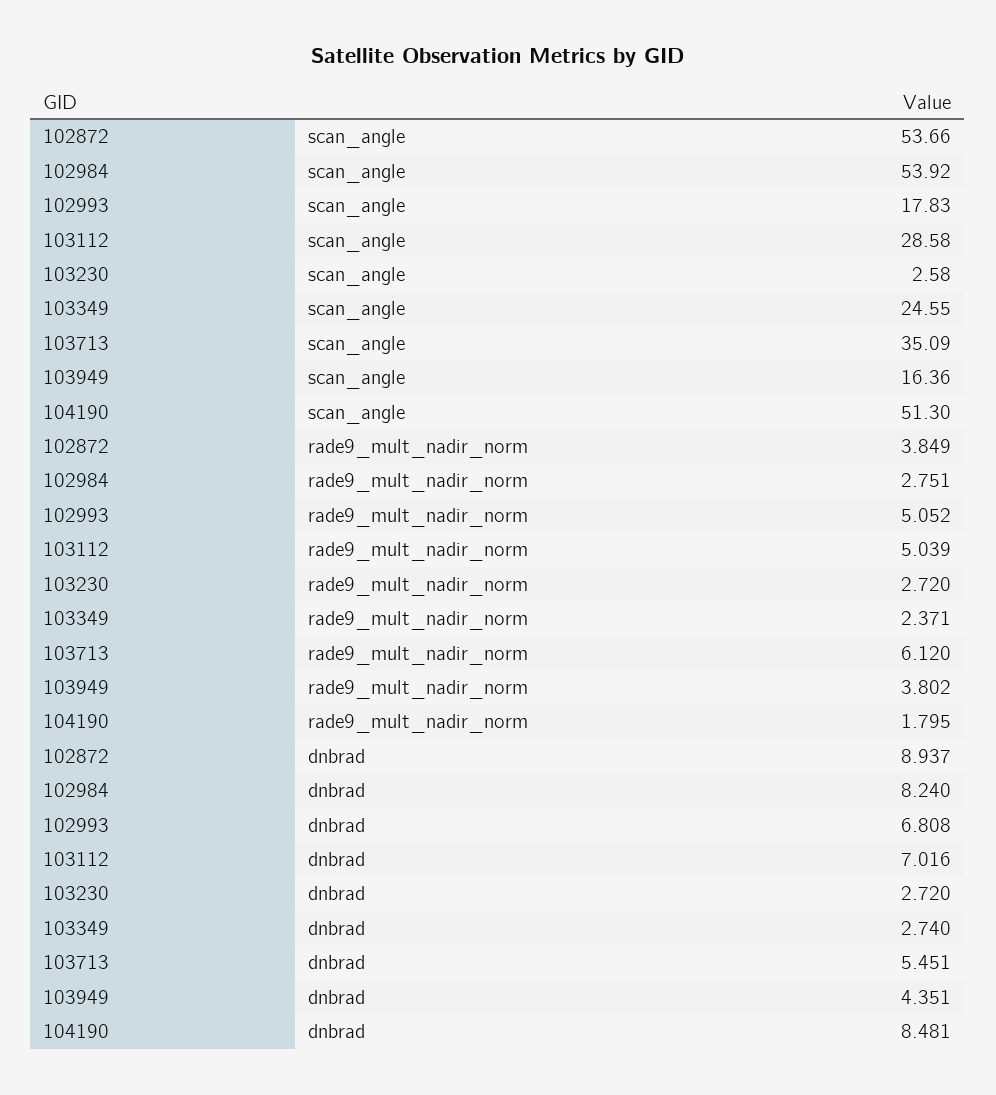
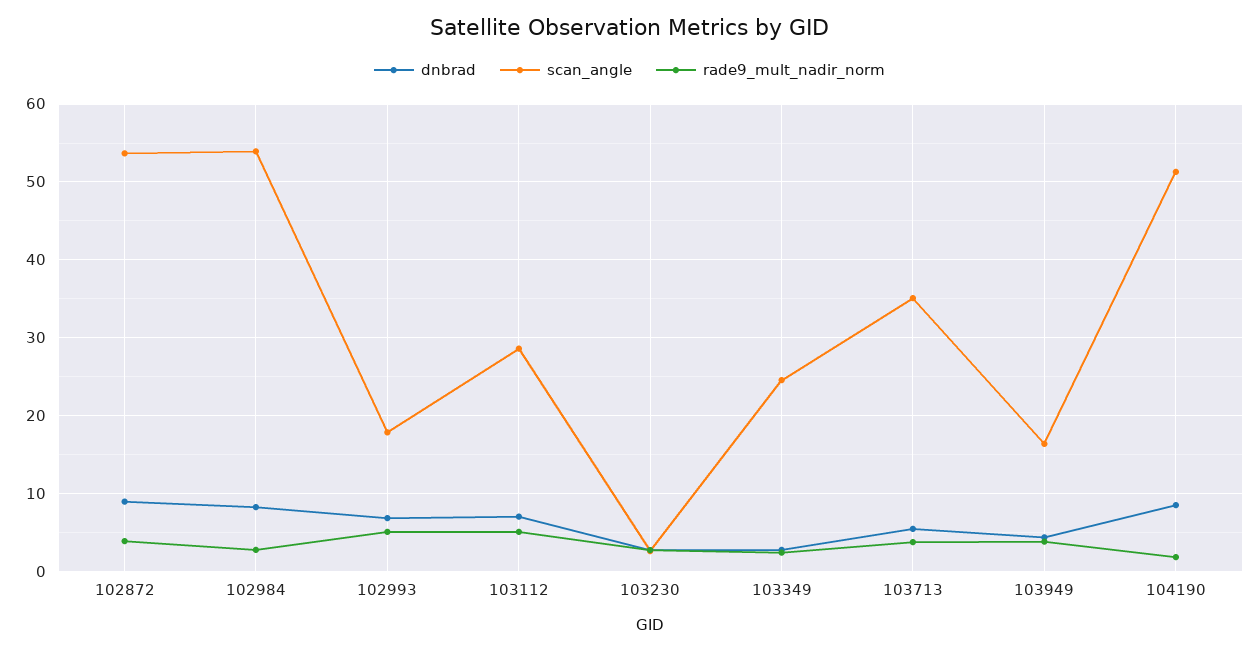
rade9_mult_nadir_norm, 103713: 6.12 -> 4

